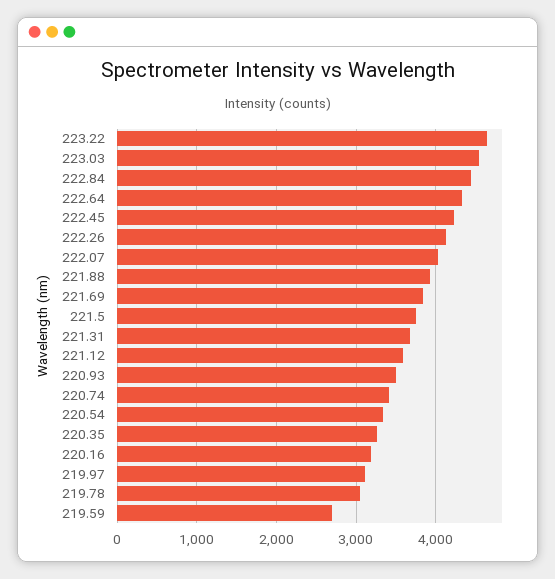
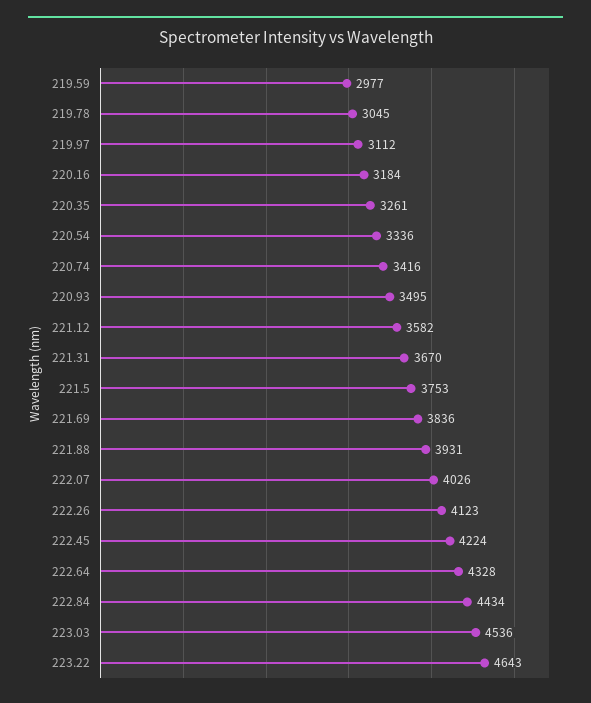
219.59: 2700 -> 2977

